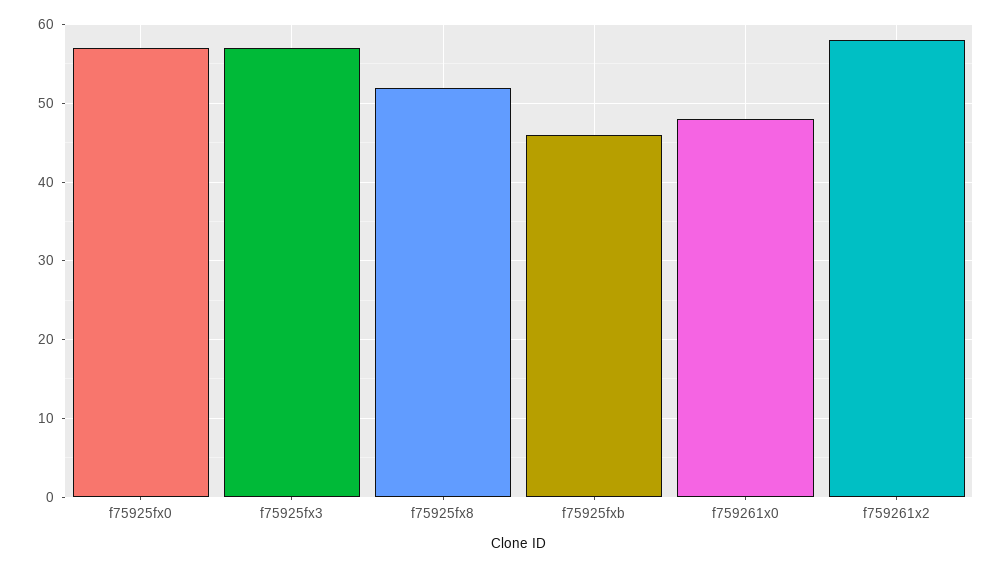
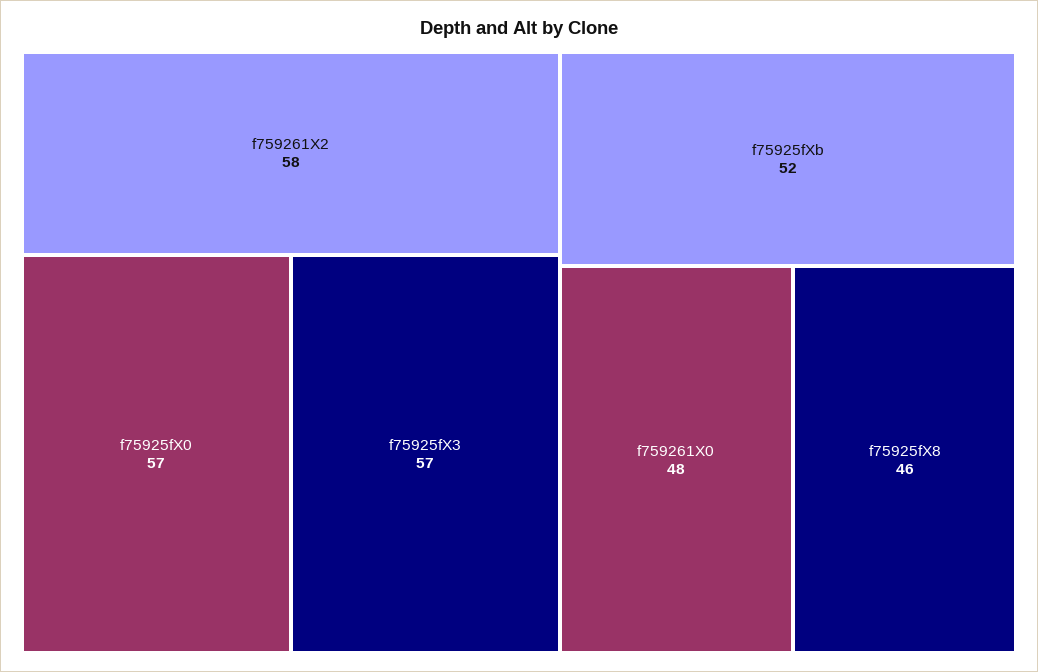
f75925fx8: 52 -> 46
f75925fxb: 46 -> 52

